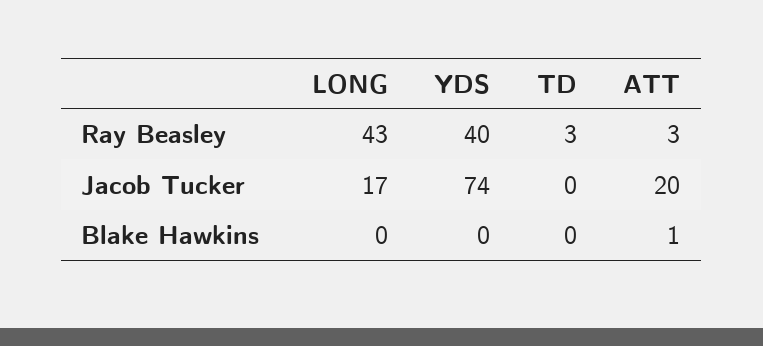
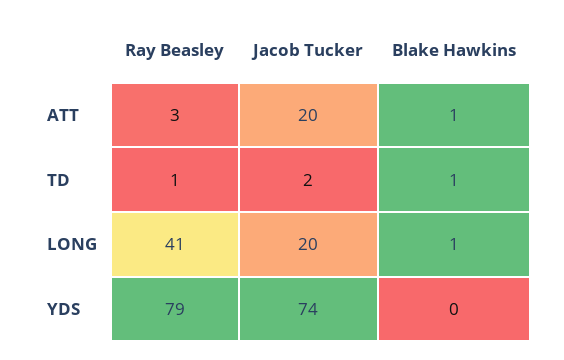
LONG, Ray Beasley: 43 -> 41
YDS, Ray Beasley: 40 -> 79
TD, Ray Beasley: 3 -> 1
LONG, Jacob Tucker: 17 -> 20
TD, Jacob Tucker: 0 -> 2
LONG, Blake Hawkins: 0 -> 1
TD, Blake Hawkins: 0 -> 1

